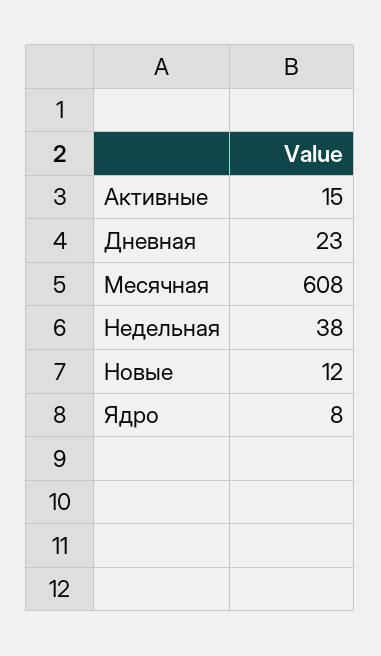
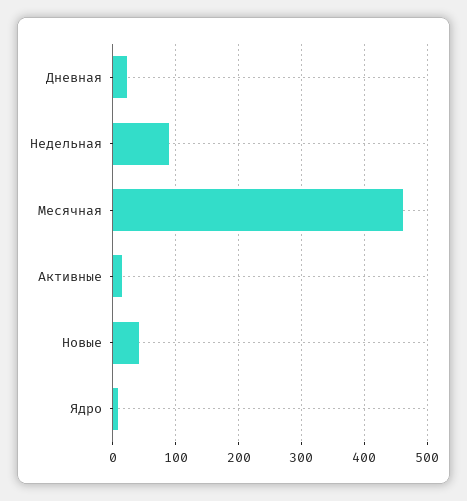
Месячная: 608 -> 460
Недельная: 38 -> 90
Новые: 12 -> 40

